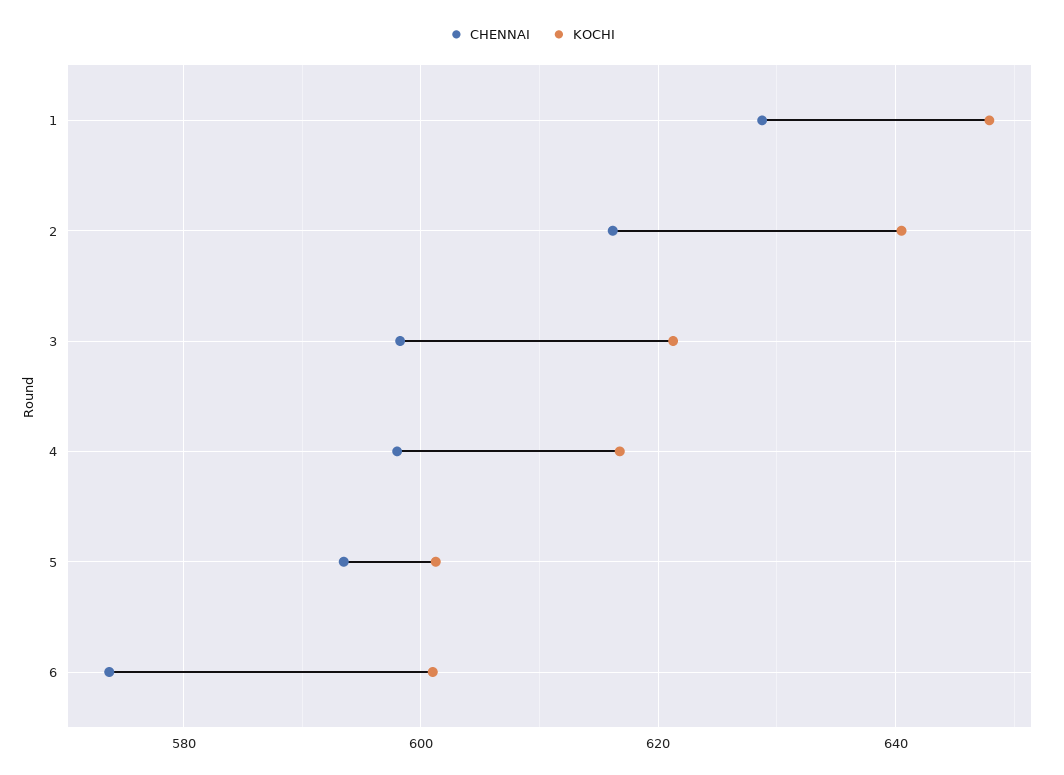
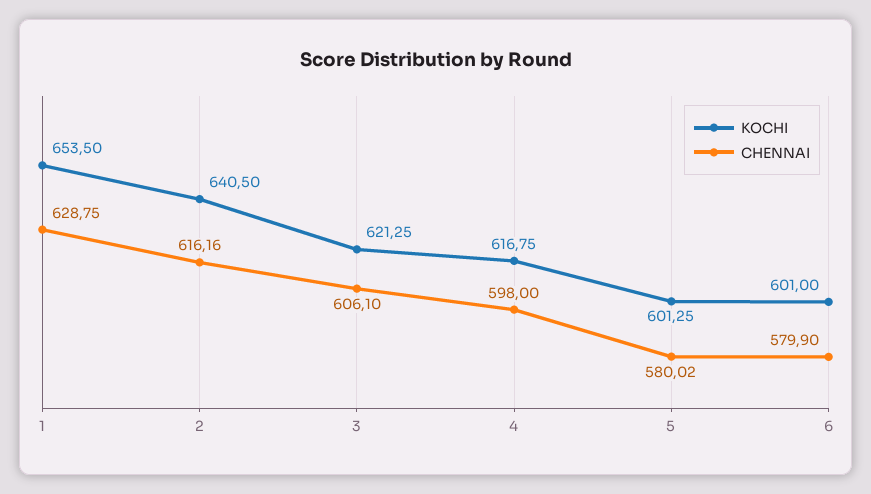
KOCHI, 1: 648 -> 653.5
CHENNAI, 3: 598 -> 606.1
CHENNAI, 5: 594 -> 580.02
CHENNAI, 6: 574 -> 579.9

